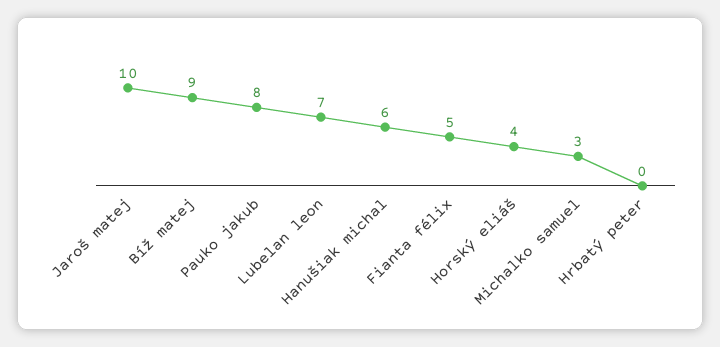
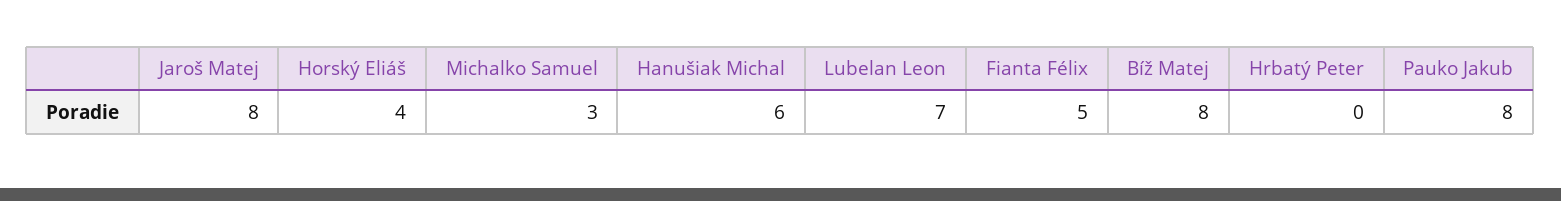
Jaroš matej: 10 -> 8
Bíž matej: 9 -> 8

